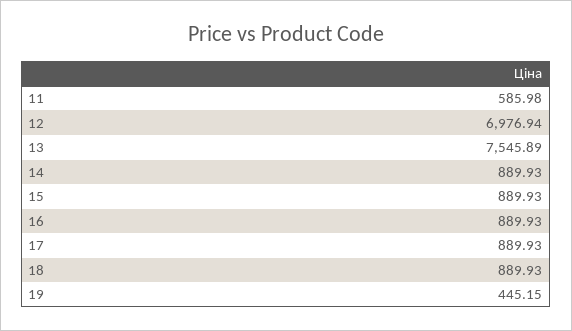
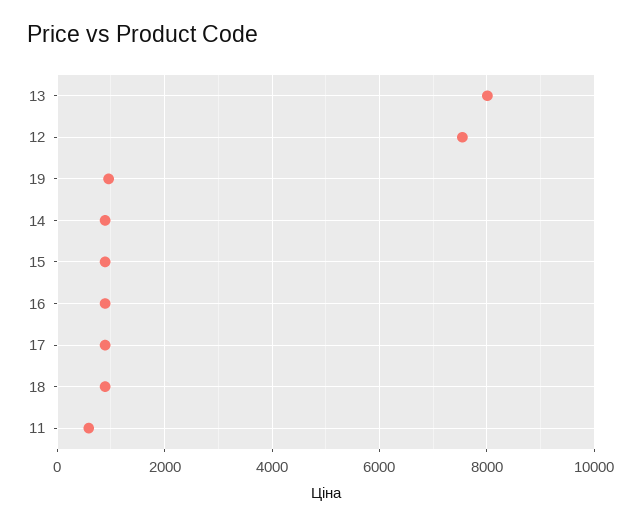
12: 6976.94 -> 7600
13: 7545.89 -> 8000
19: 445.15 -> 1000

